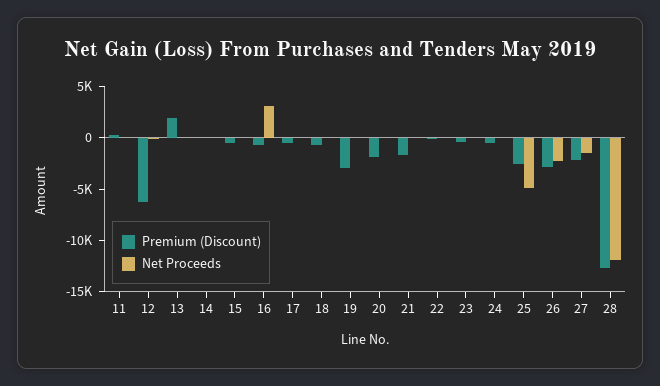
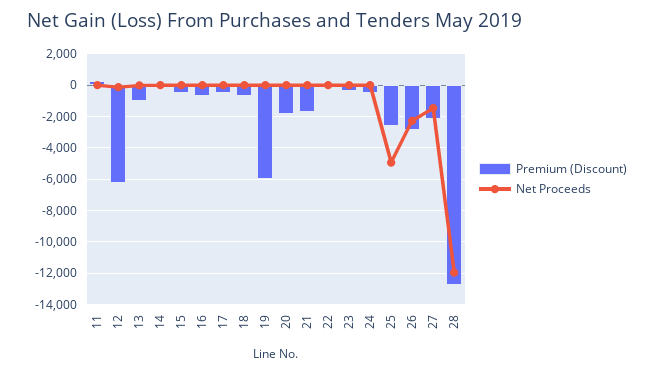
Premium (Discount), 13: 2000 -> -1000
Net Proceeds, 16: 3000 -> 0
Premium (Discount), 19: -3000 -> -6000

